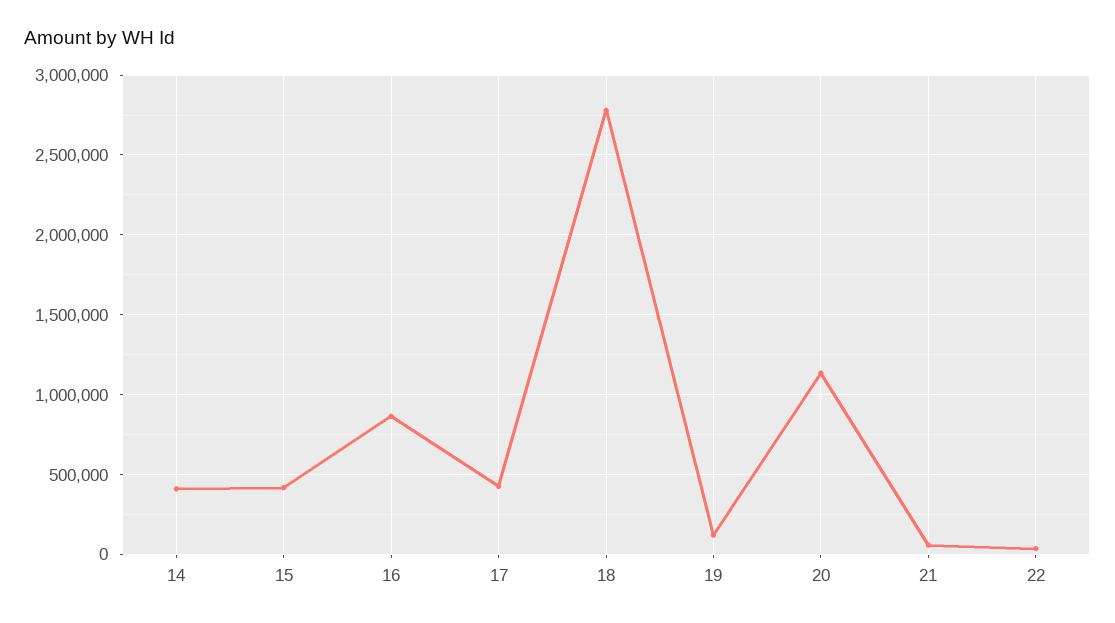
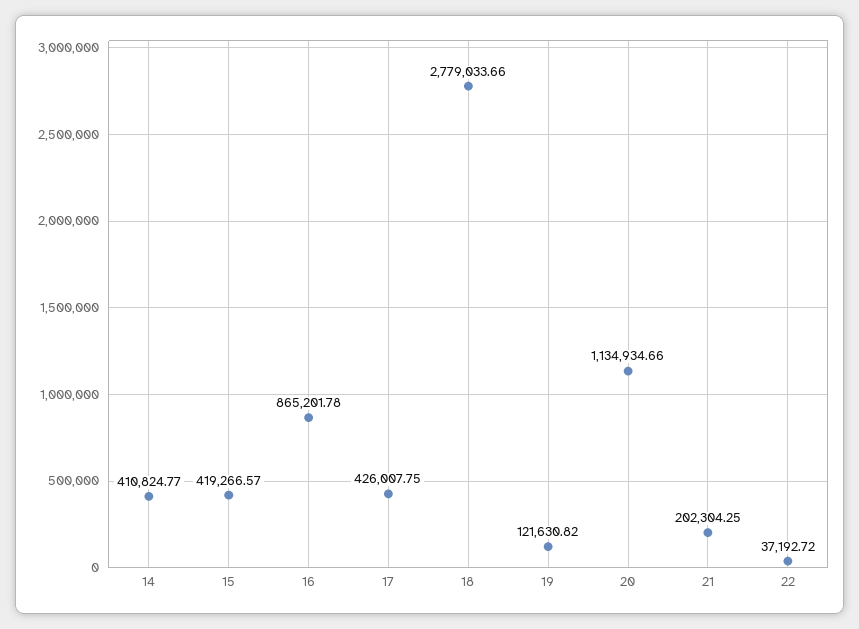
21: 50000 -> 202304.25

